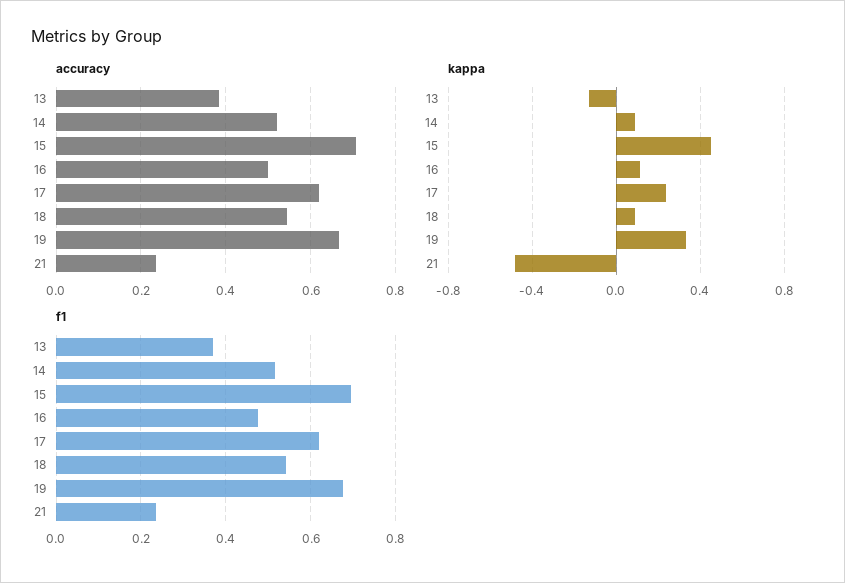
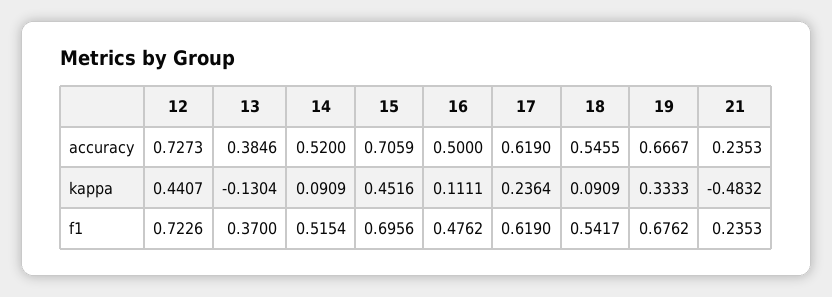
accuracy, 12: none -> 0.7273
kappa, 12: none -> 0.4407
f1, 12: none -> 0.7226

